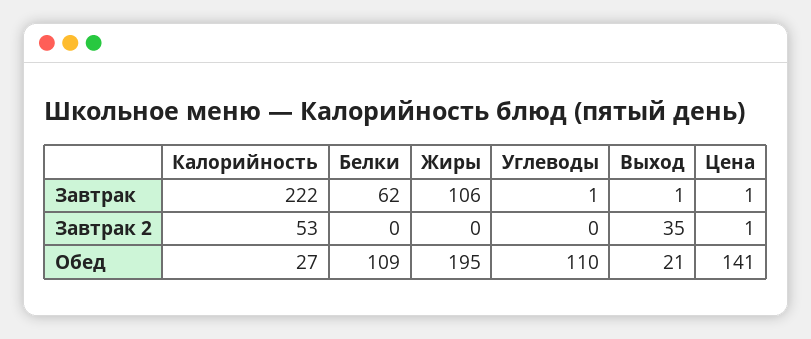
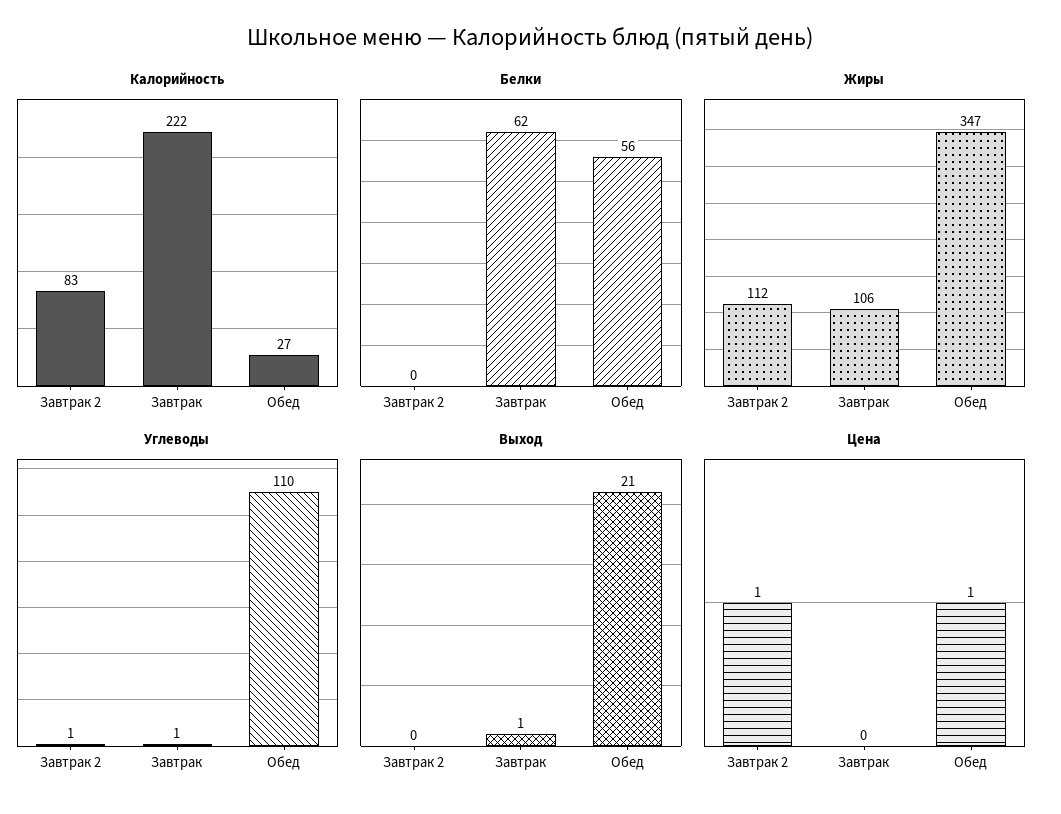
Цена, Завтрак: 1 -> 0
Калорийность, Завтрак 2: 53 -> 83
Жиры, Завтрак 2: 0 -> 112
Углеводы, Завтрак 2: 0 -> 1
Выход, Завтрак 2: 35 -> 0
Белки, Обед: 109 -> 56
Жиры, Обед: 195 -> 347
Цена, Обед: 141 -> 1

